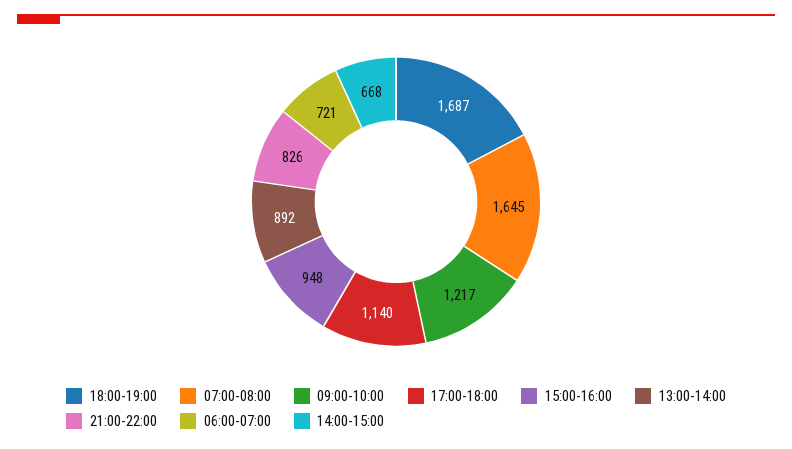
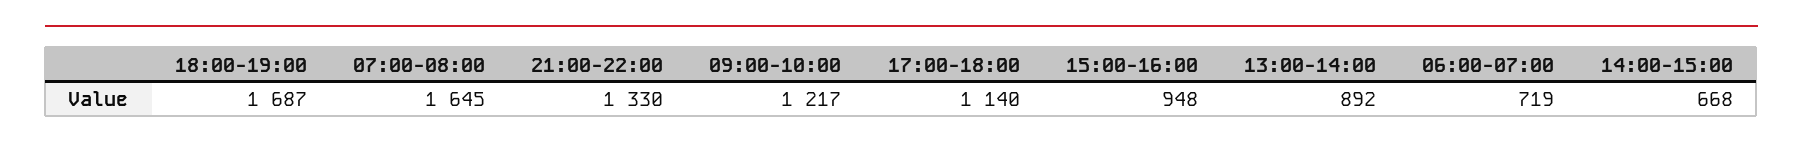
21:00-22:00: 826 -> 1330
06:00-07:00: 721 -> 719

